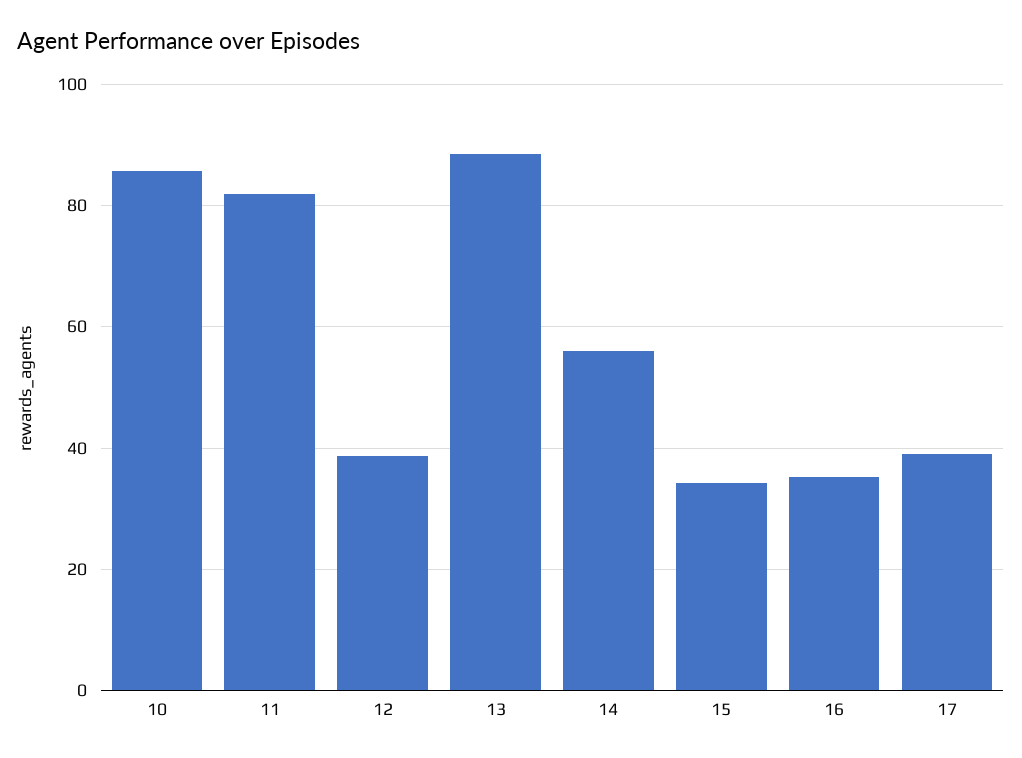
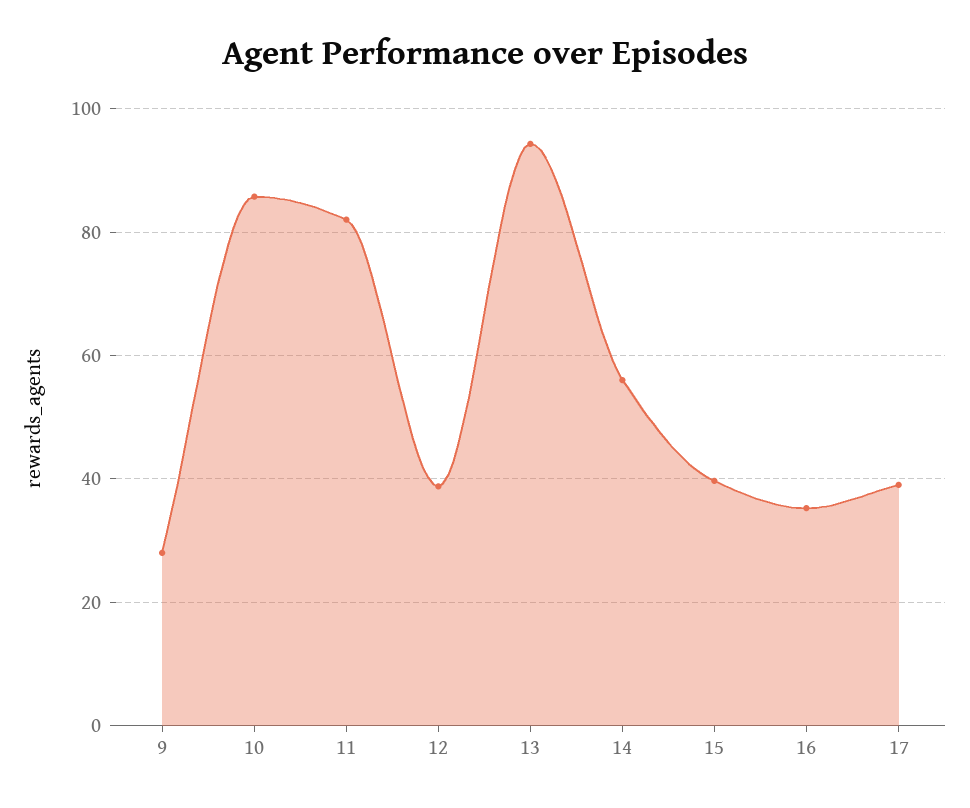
13: 88 -> 94
15: 34 -> 40
9: none -> 28

